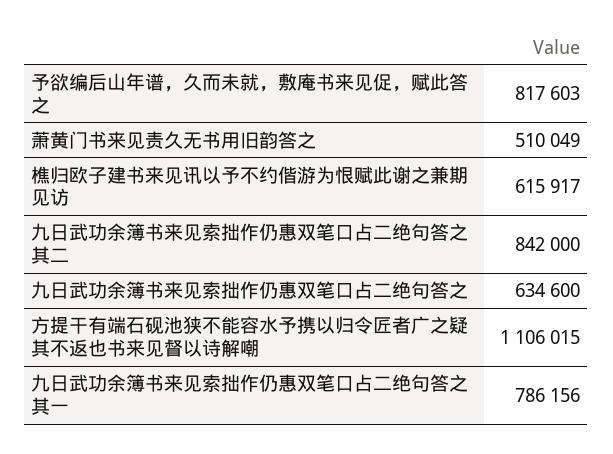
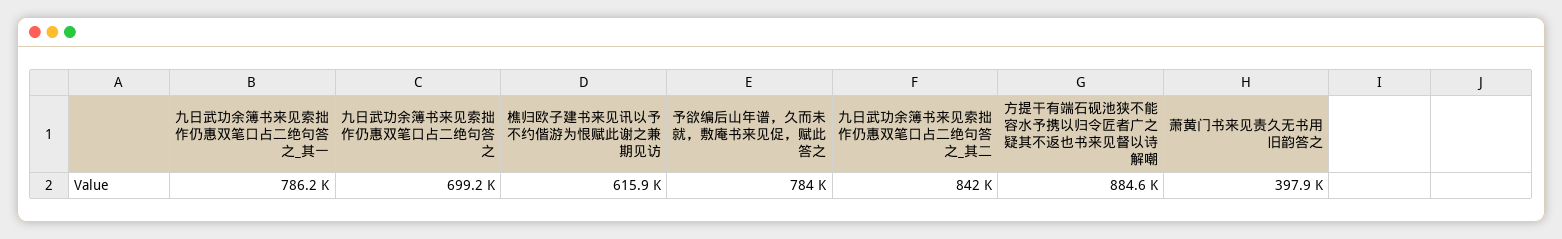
予欲编后山年谱，久而未就，敷庵书来见促，赋此答之: 817603 -> 784000
萧黄门书来见责久无书用旧韵答之: 510049 -> 397900
九日武功余簿书来见索拙作仍惠双笔口占二绝句答之: 634600 -> 699200
方提干有端石砚池狭不能容水予携以归令匠者广之疑其不返也书来见督以诗解嘲: 1106015 -> 884600

